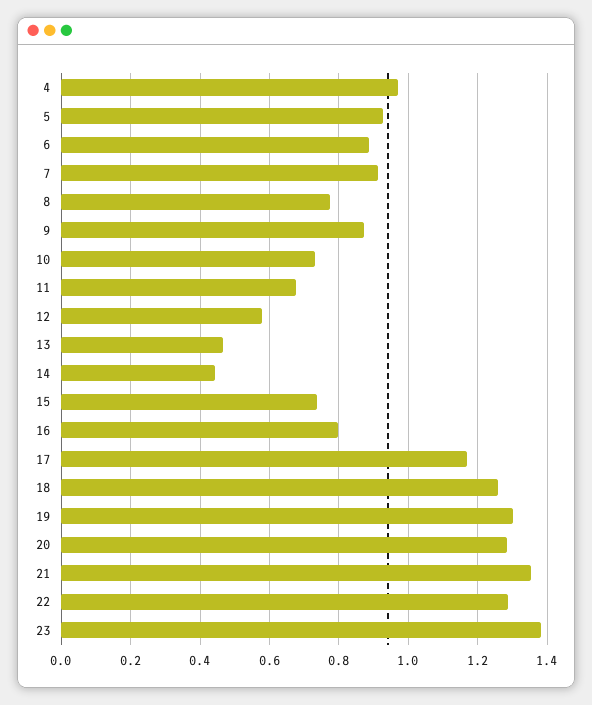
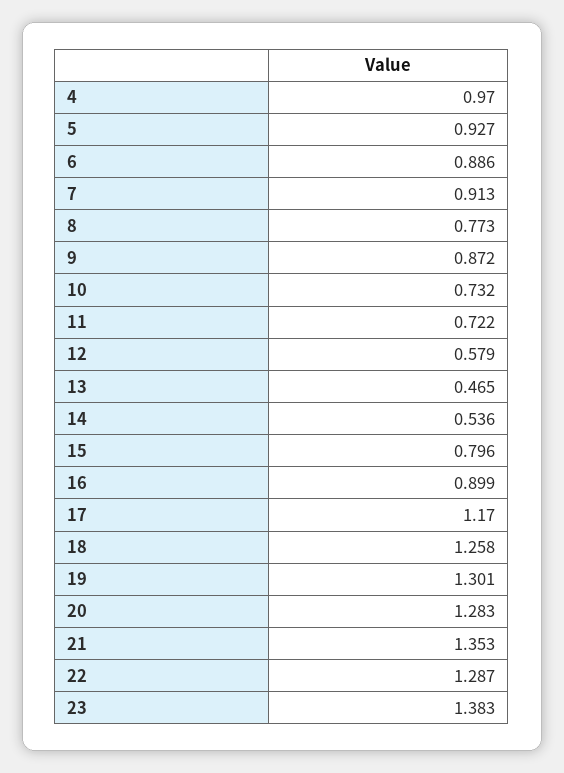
11: 0.68 -> 0.722
14: 0.44 -> 0.536
15: 0.74 -> 0.796
16: 0.8 -> 0.899

